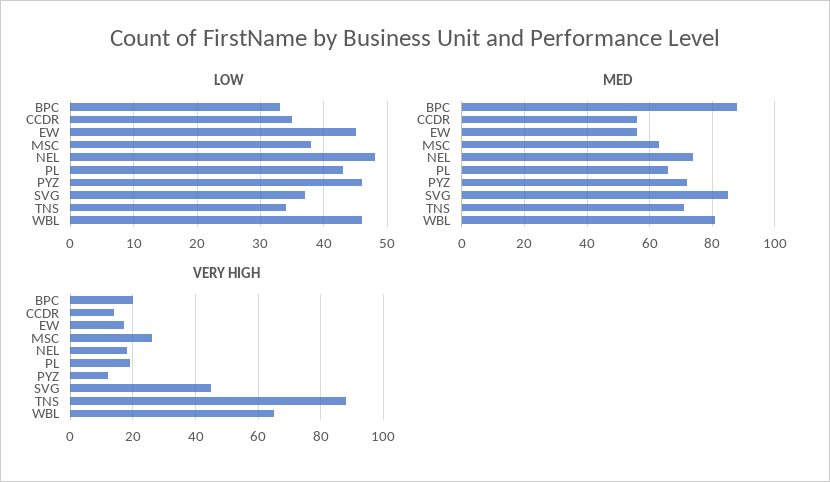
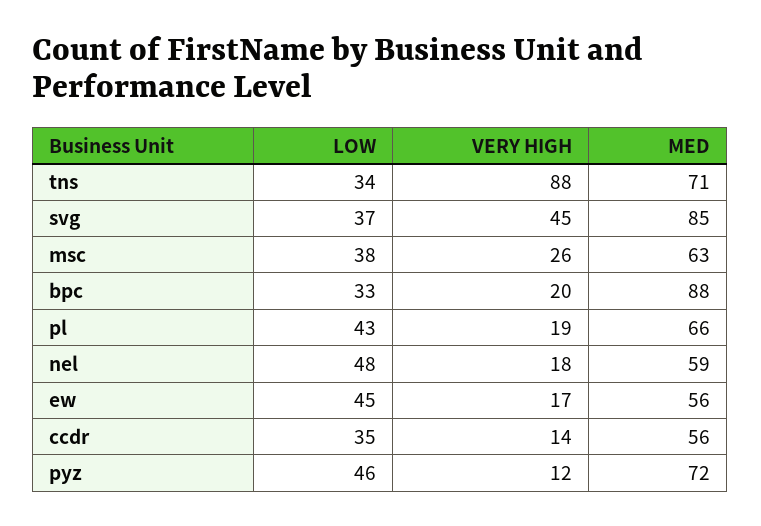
LOW, WBL: 46 -> none
MED, NEL: 75 -> 59
MED, WBL: 80 -> none
VERY HIGH, WBL: 65 -> none

